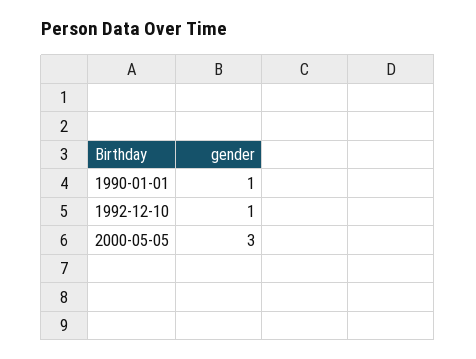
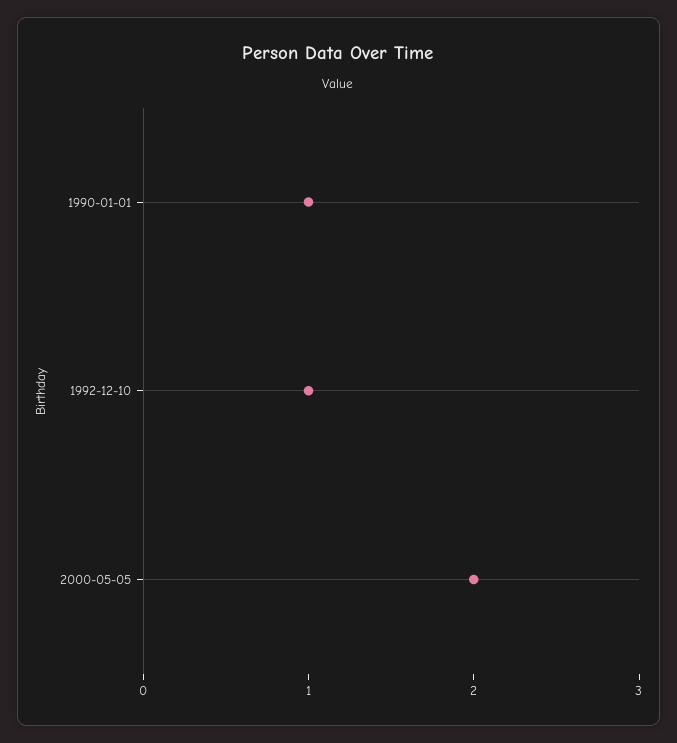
2000-05-05: 3 -> 2

